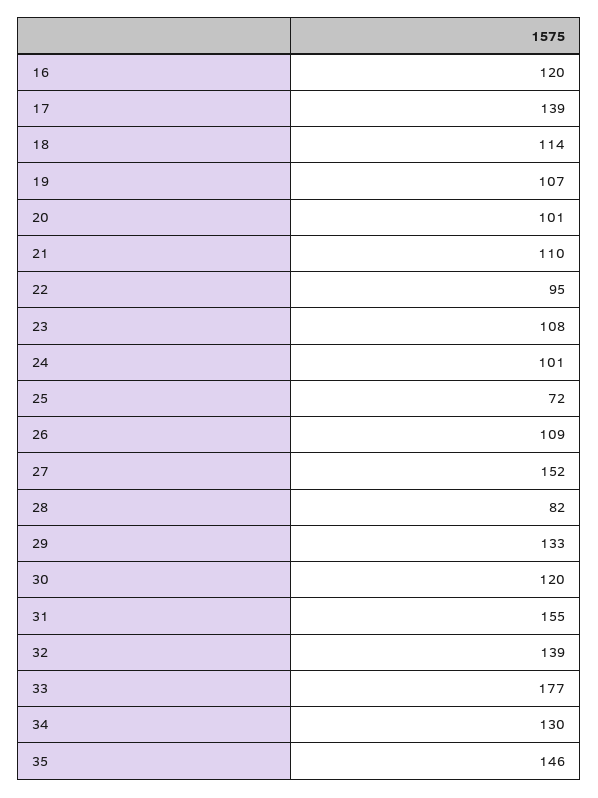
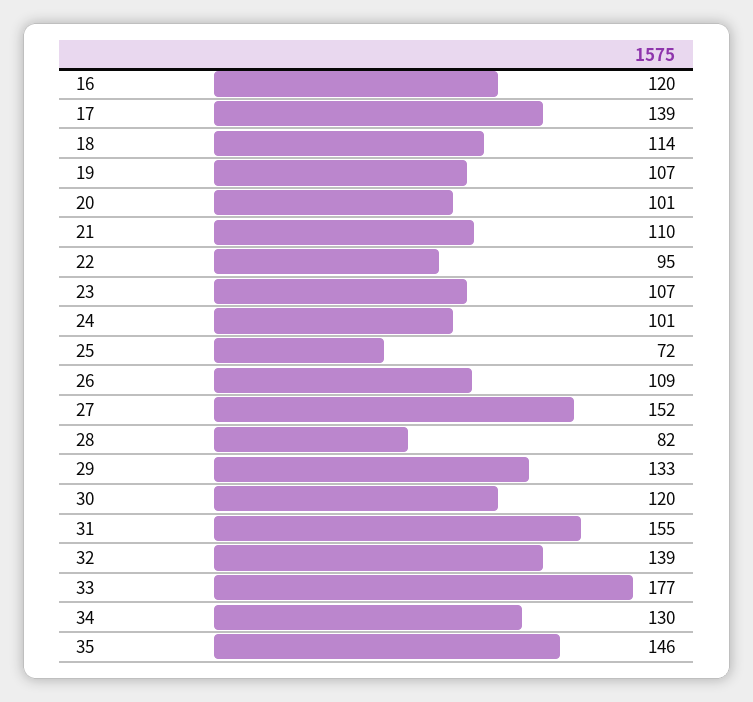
23: 108 -> 107

